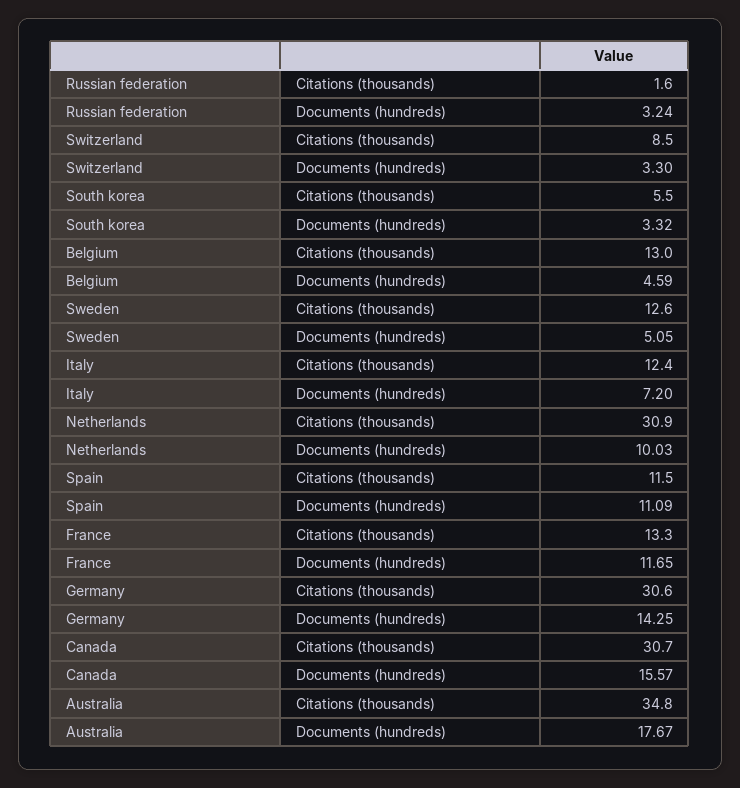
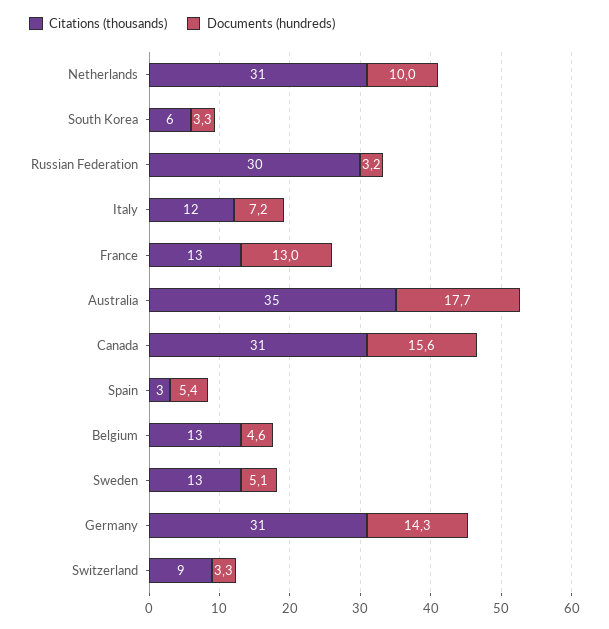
Citations (thousands), Russian federation: 1.6 -> 30
Citations (thousands), Spain: 11.5 -> 3
Documents (hundreds), Spain: 11.09 -> 5.4
Documents (hundreds), France: 11.65 -> 13

